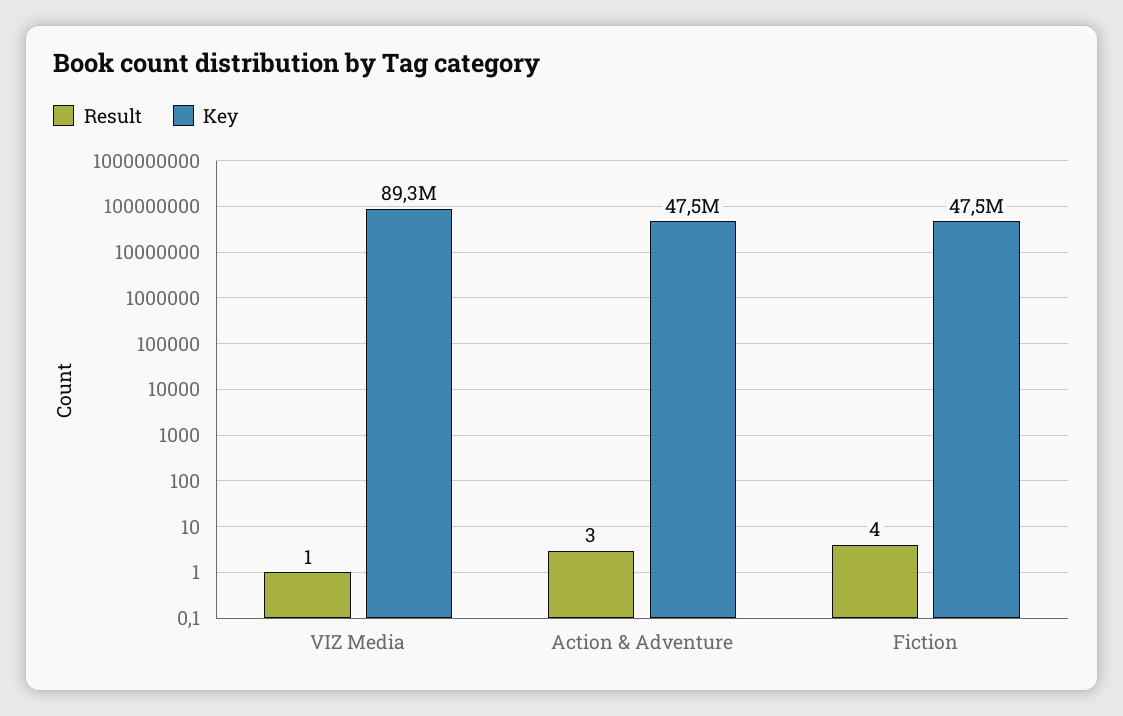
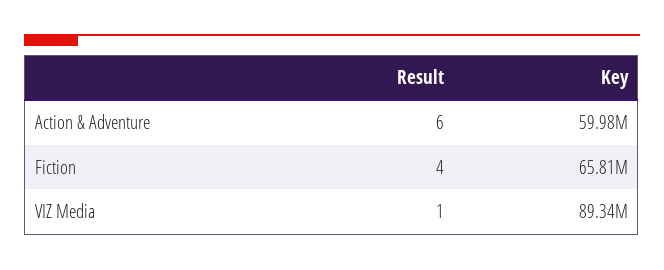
Result, Action & Adventure: 3 -> 6
Key, Action & Adventure: 47500000 -> 59980000
Key, Fiction: 47500000 -> 65810000

